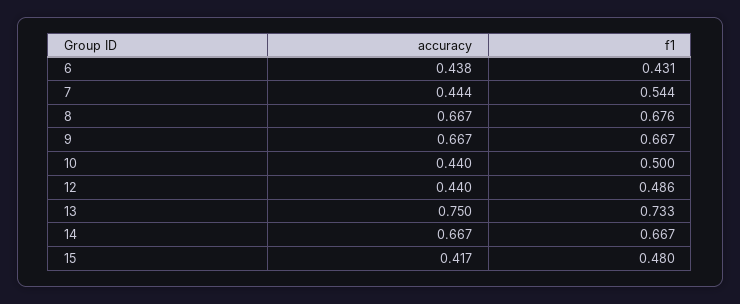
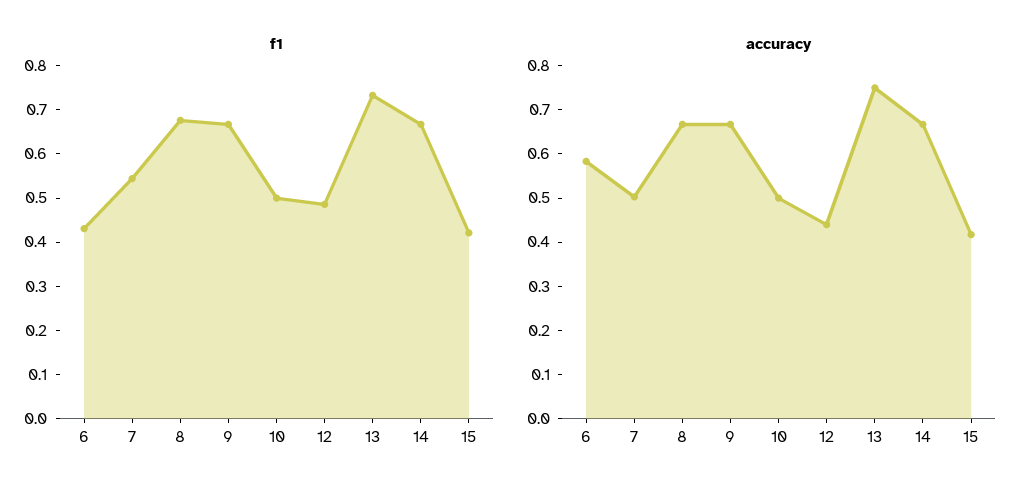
accuracy, 6: 0.438 -> 0.58
accuracy, 7: 0.444 -> 0.5
accuracy, 10: 0.44 -> 0.5
f1, 15: 0.48 -> 0.42

